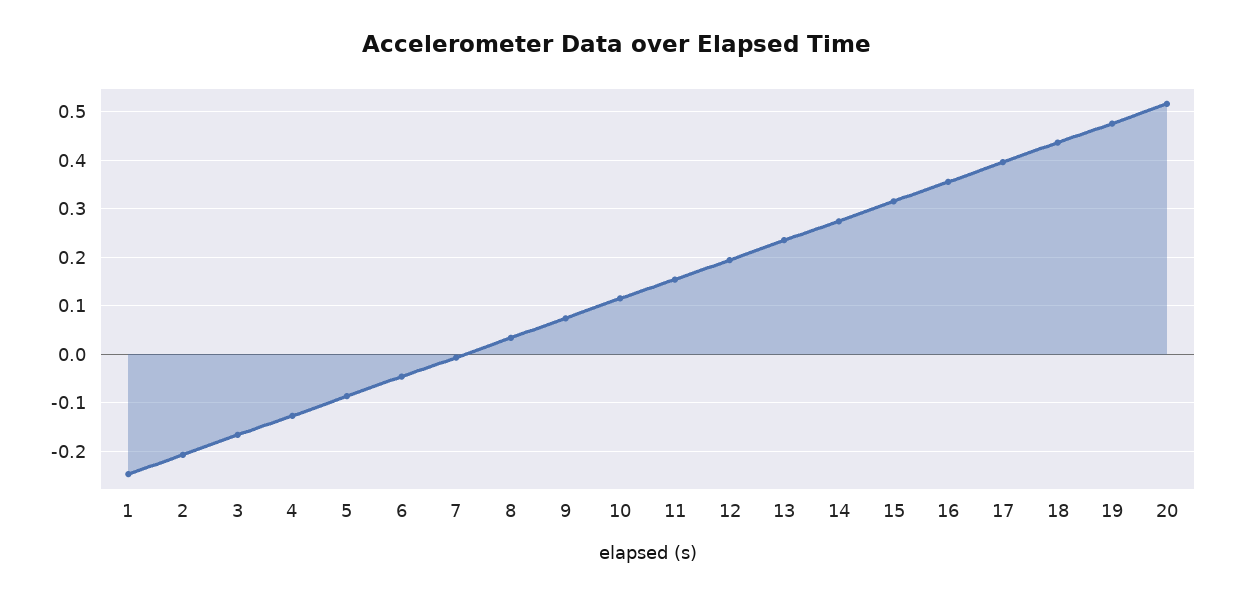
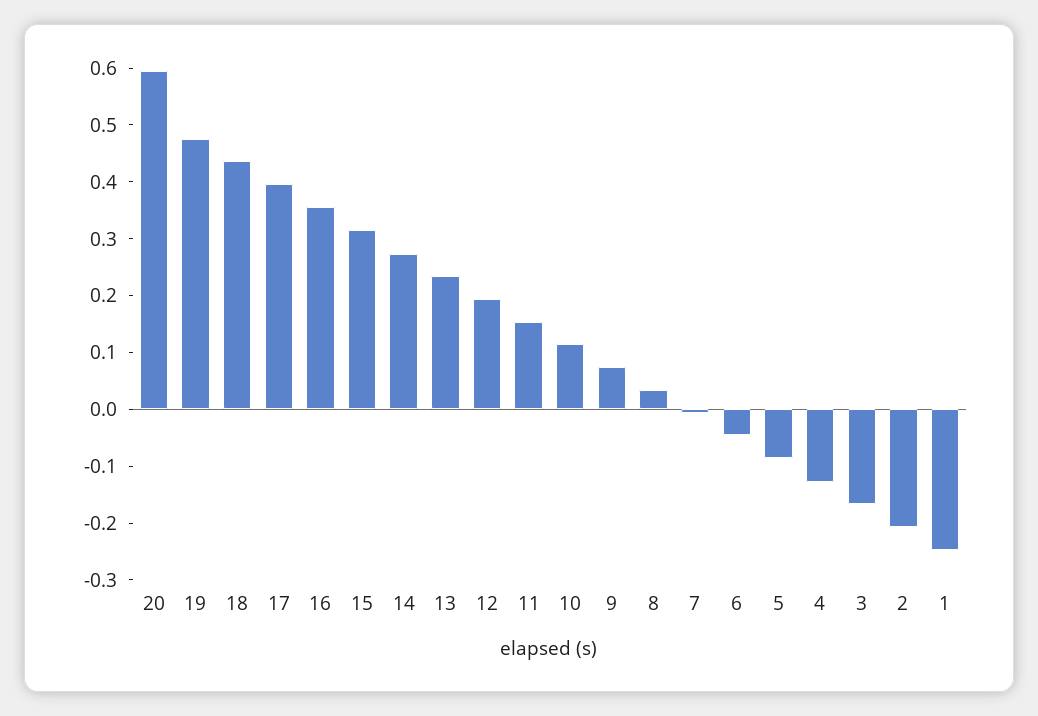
20: 0.52 -> 0.6

